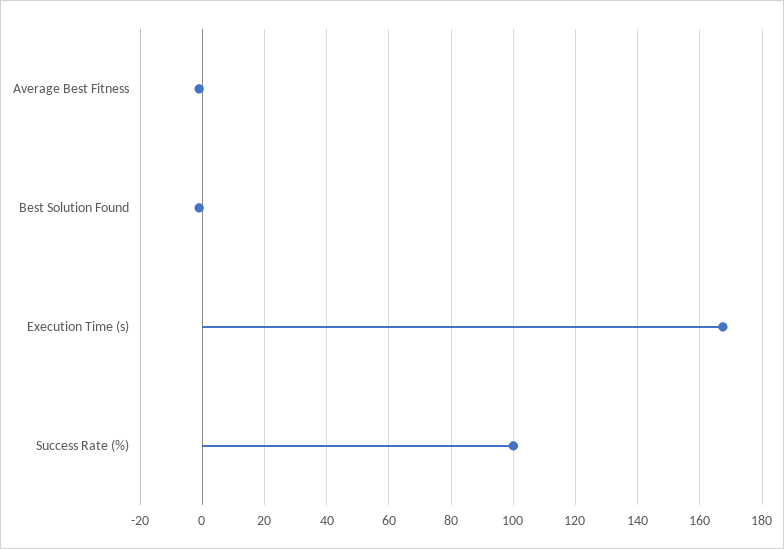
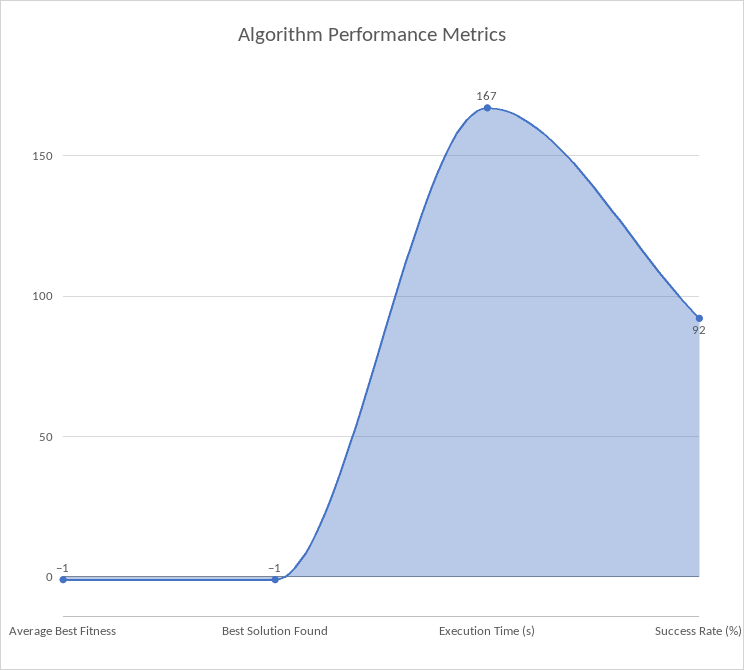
Success Rate (%): 100 -> 92

